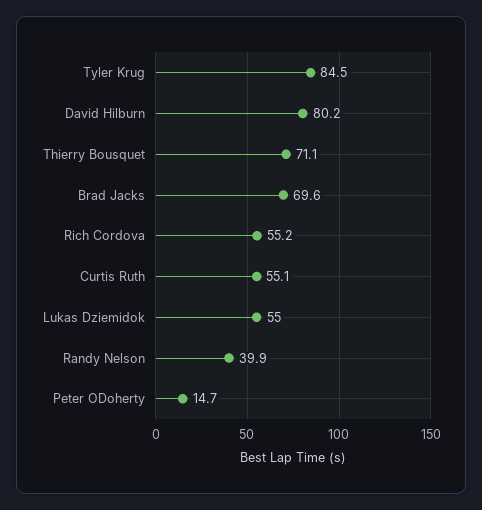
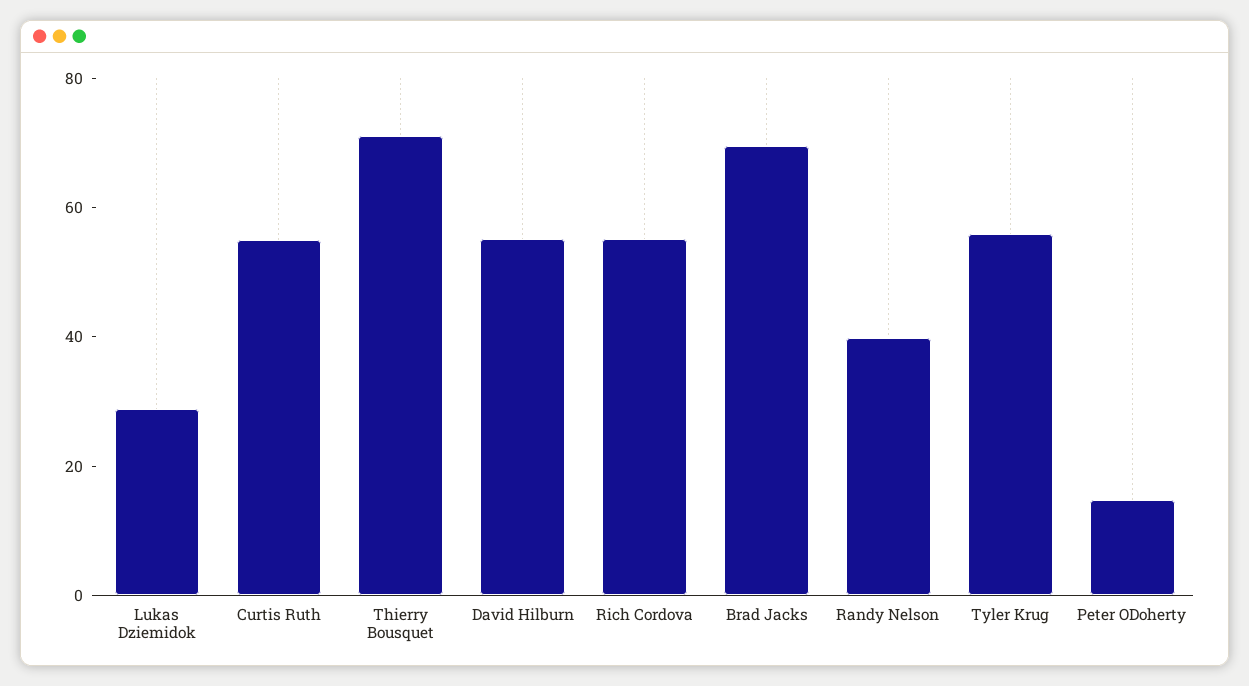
Tyler Krug: 84.5 -> 55
David Hilburn: 80.2 -> 55
Lukas Dziemidok: 55 -> 30

